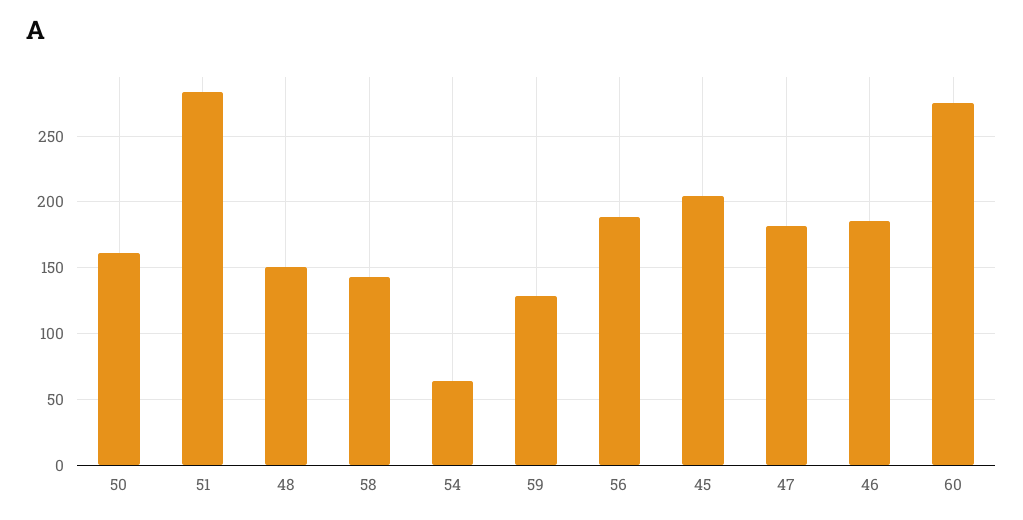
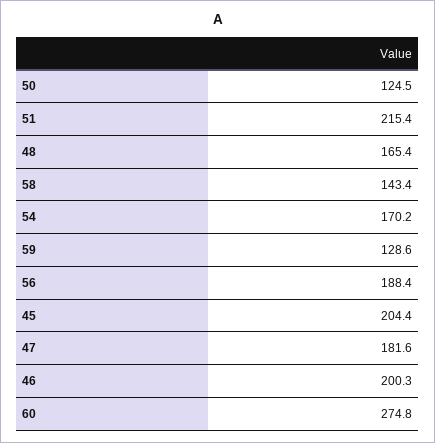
50: 160 -> 124.5
51: 285 -> 215.4
48: 150 -> 165.4
54: 65 -> 170.2
46: 185 -> 200.3

